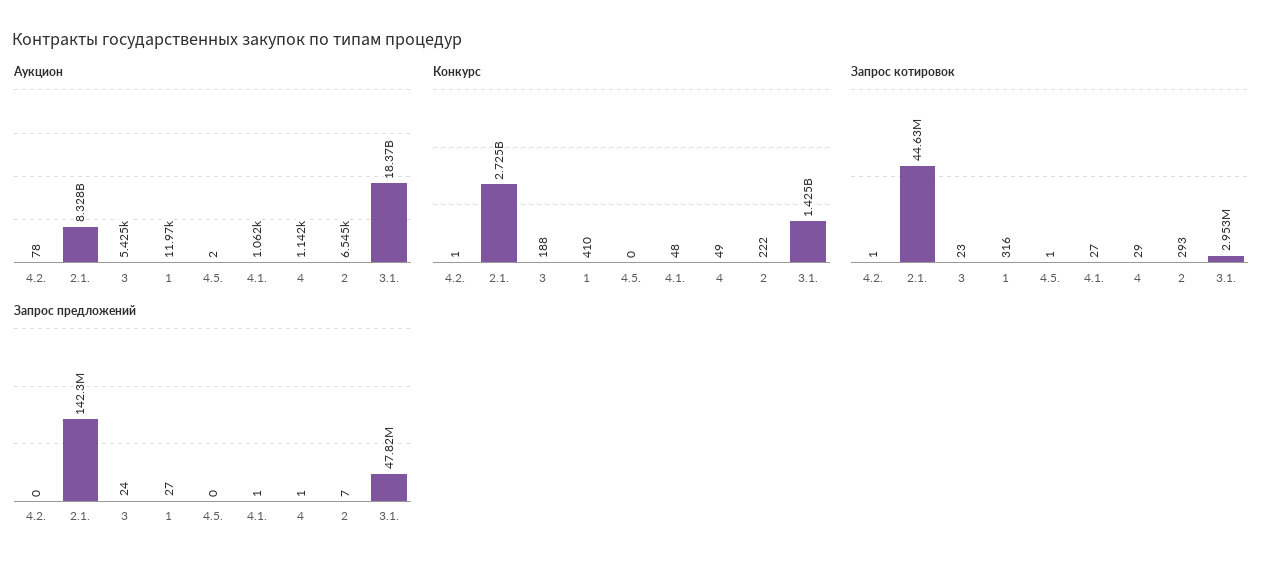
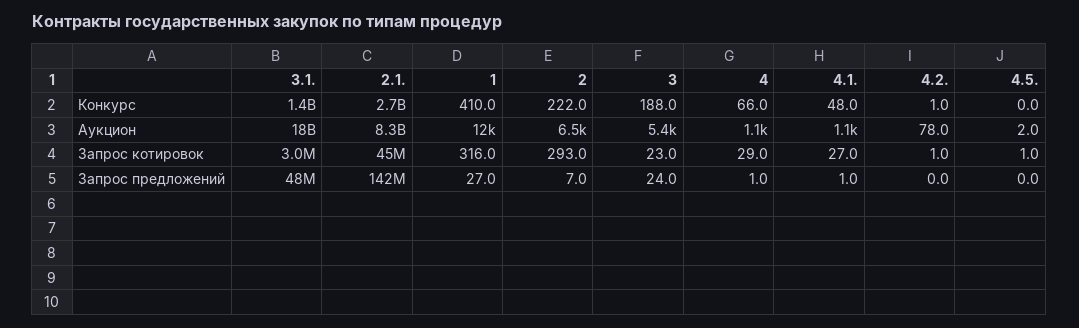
Конкурс, 4: 49 -> 66

